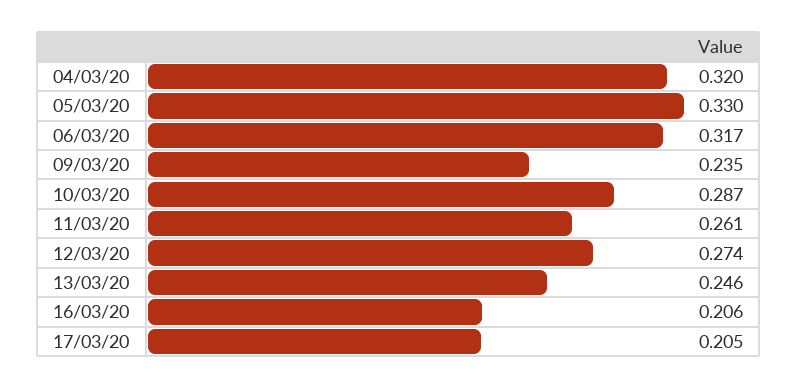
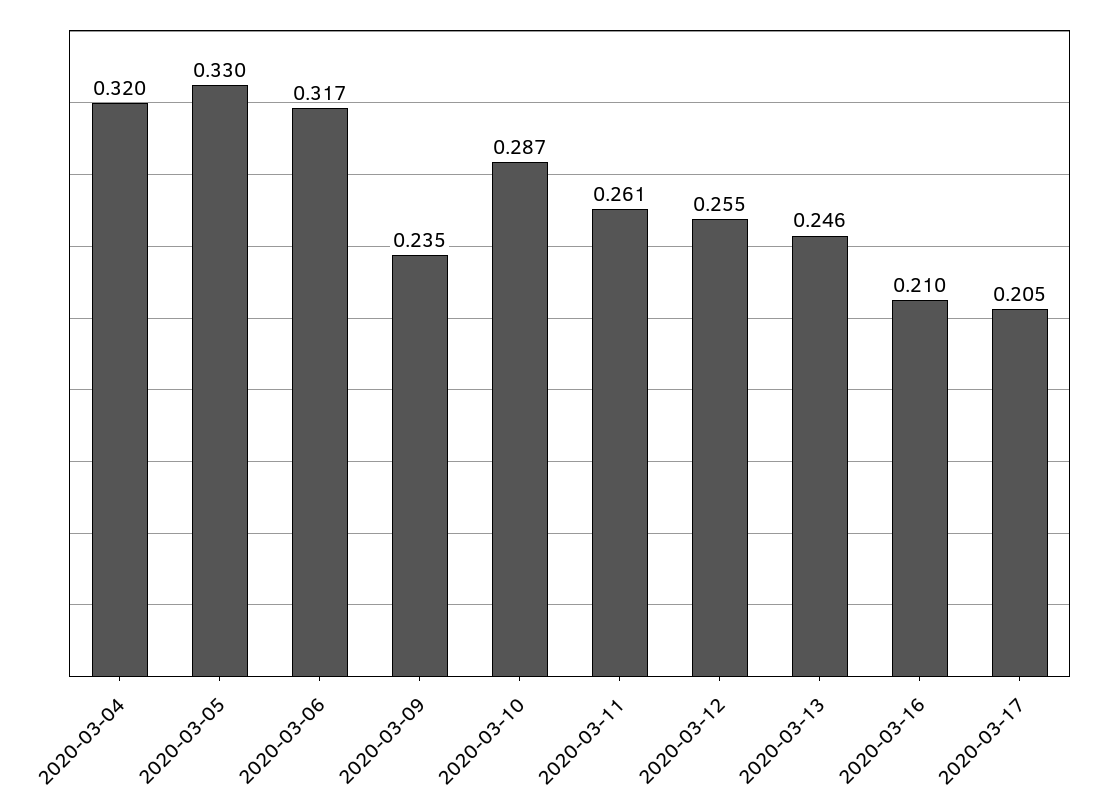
12/03/20: 0.274 -> 0.255
16/03/20: 0.206 -> 0.21

